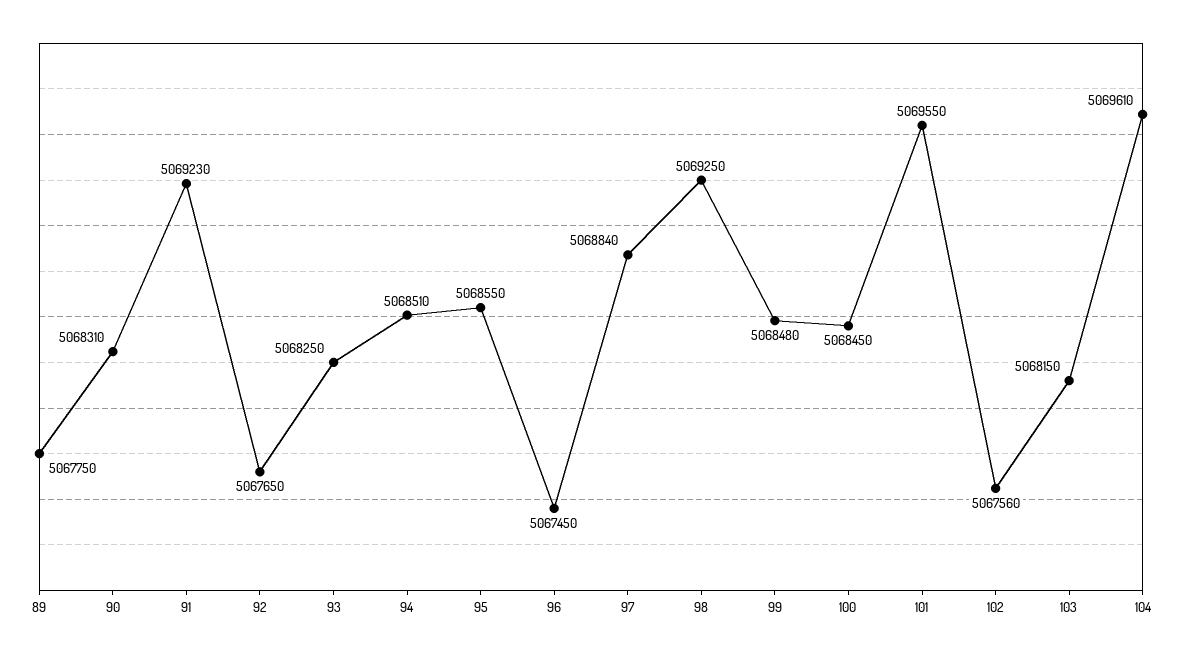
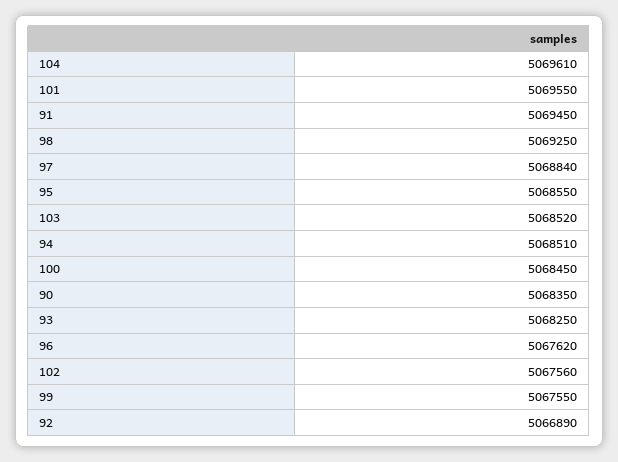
89: 5067750 -> none
90: 5068310 -> 5068350
91: 5069230 -> 5069450
92: 5067650 -> 5066890
96: 5067450 -> 5067620
99: 5068480 -> 5067550
103: 5068150 -> 5068520

